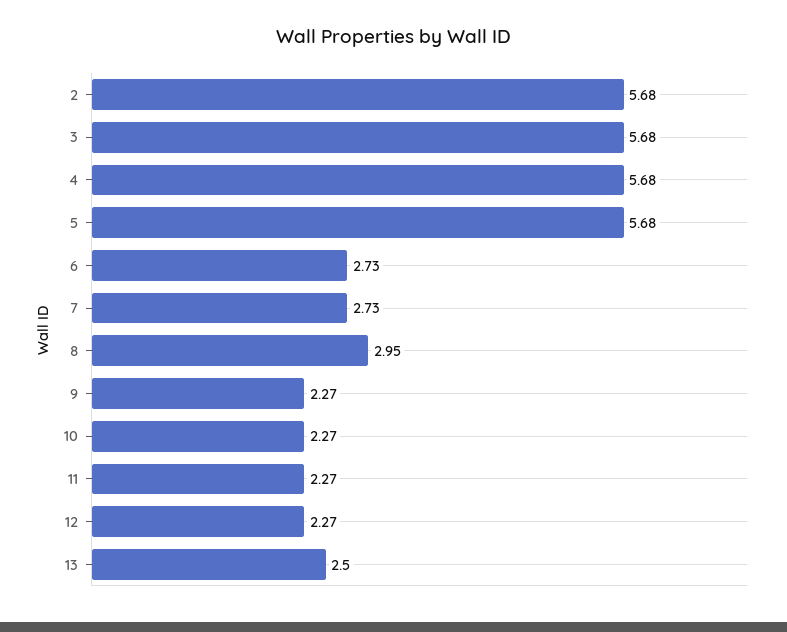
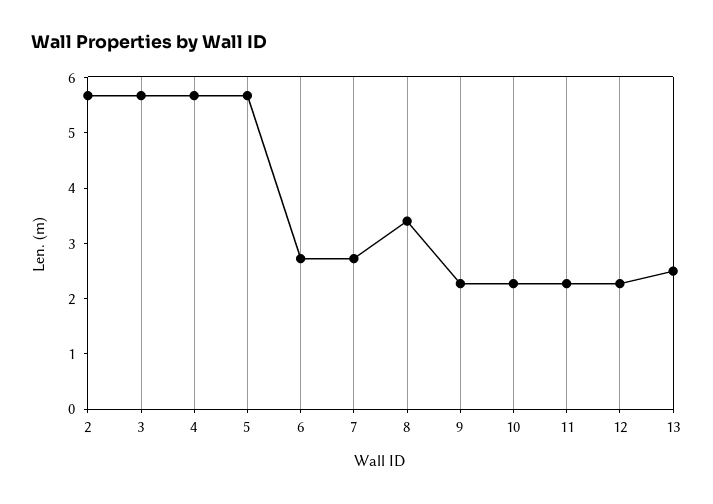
8: 2.95 -> 3.4

